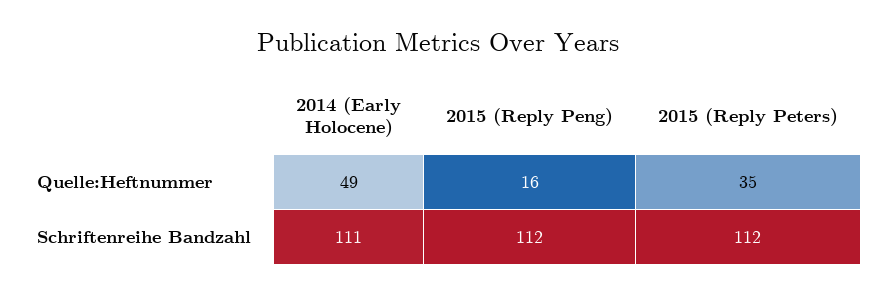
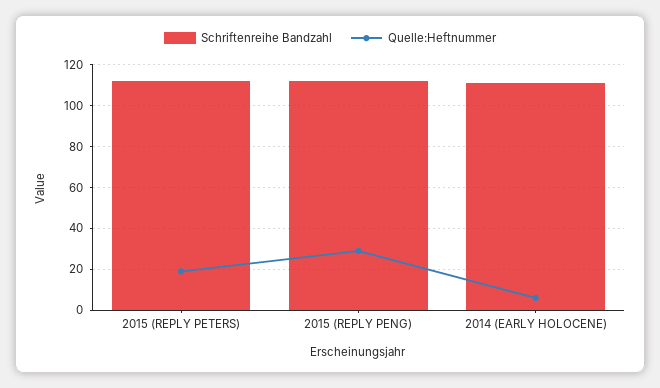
Quelle:Heftnummer, 2014 (Early Holocene): 49 -> 5
Quelle:Heftnummer, 2015 (Reply Peng): 16 -> 30
Quelle:Heftnummer, 2015 (Reply Peters): 35 -> 20

